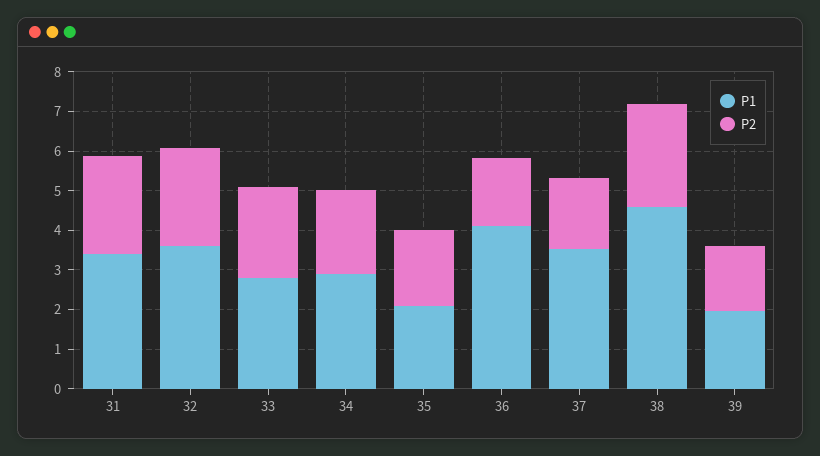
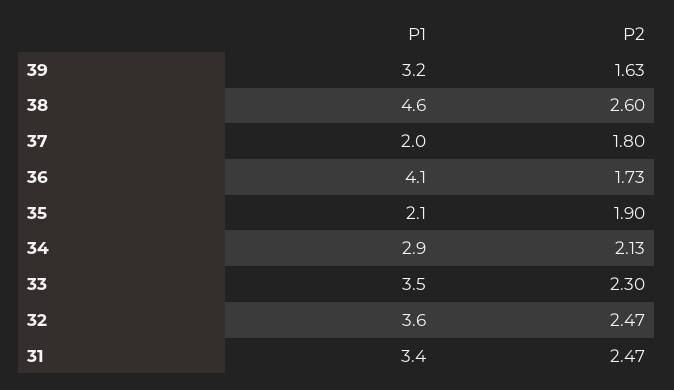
P1, 33: 2.75 -> 3.5
P1, 37: 3.5 -> 2
P1, 39: 2 -> 3.2

